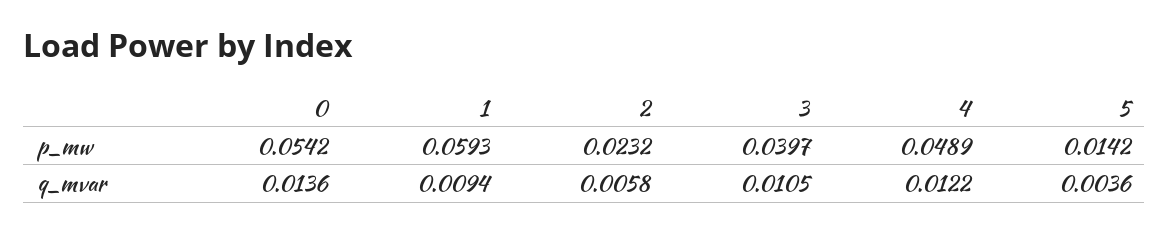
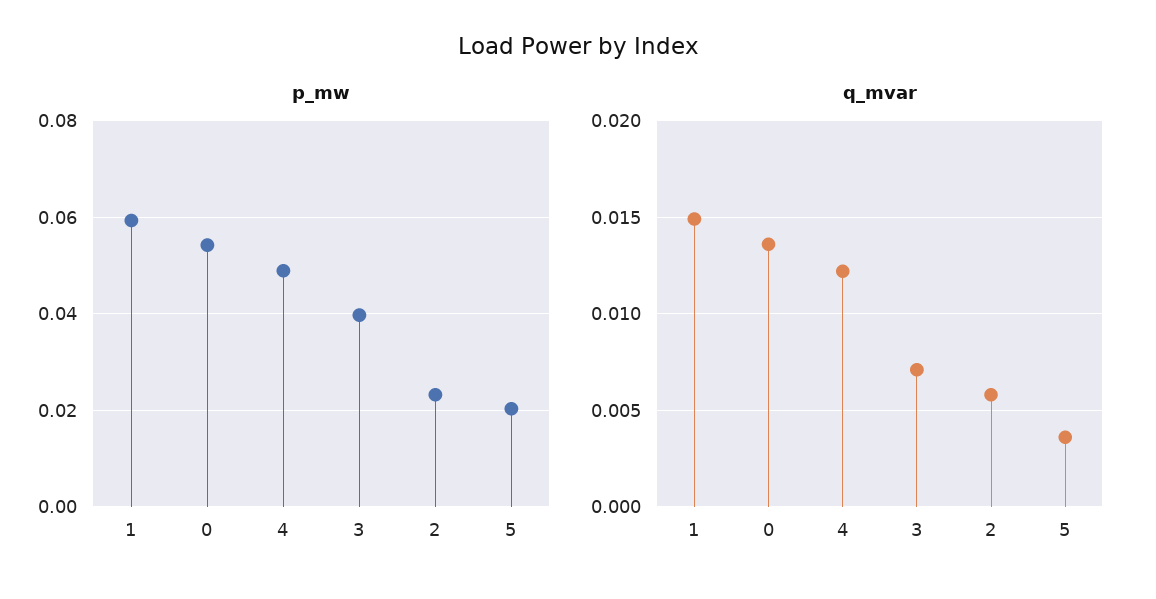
p_mw, 5: 0.0142 -> 0.02
q_mvar, 1: 0.0094 -> 0.015
q_mvar, 3: 0.0105 -> 0.007

